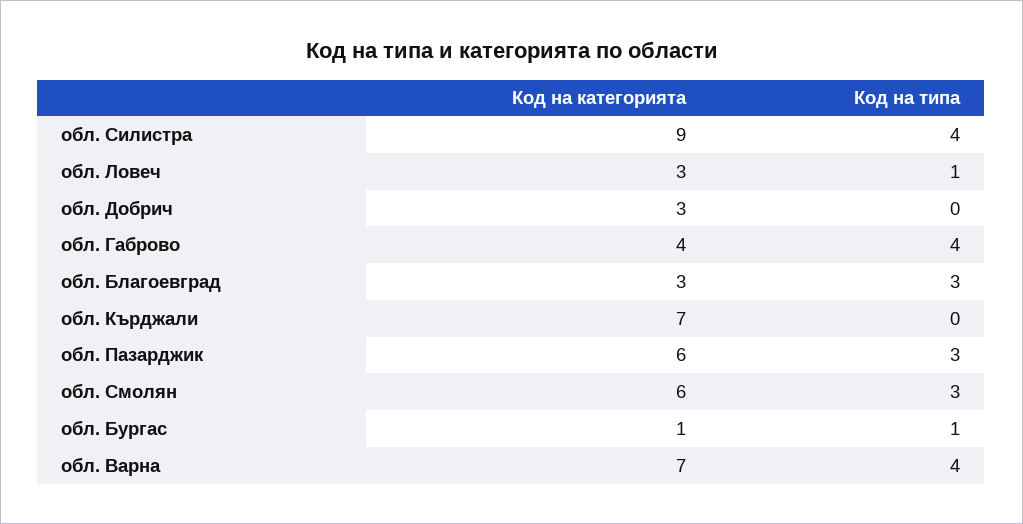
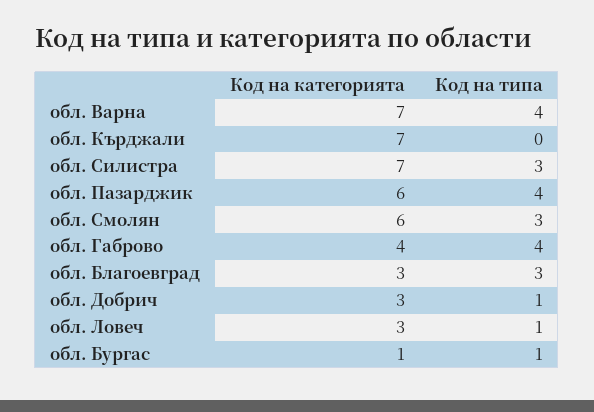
Код на категорията, обл. Силистра: 9 -> 7
Код на типа, обл. Силистра: 4 -> 3
Код на типа, обл. Добрич: 0 -> 1
Код на типа, обл. Пазарджик: 3 -> 4

